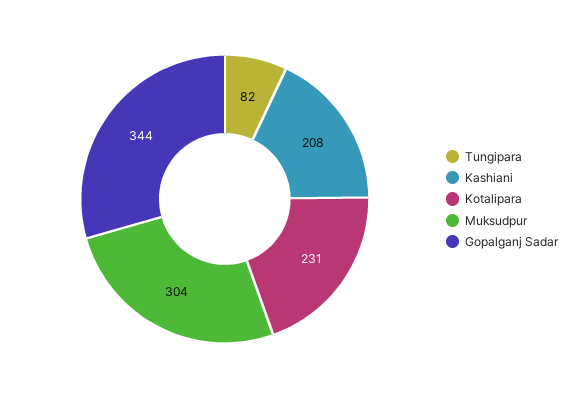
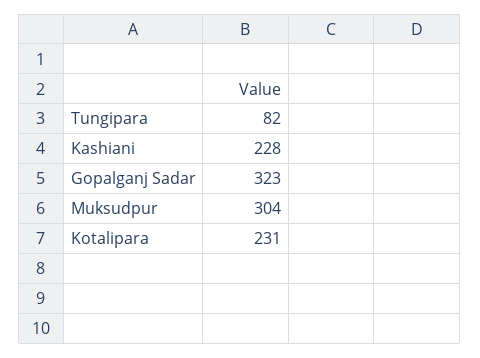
Kashiani: 208 -> 228
Gopalganj Sadar: 344 -> 323

